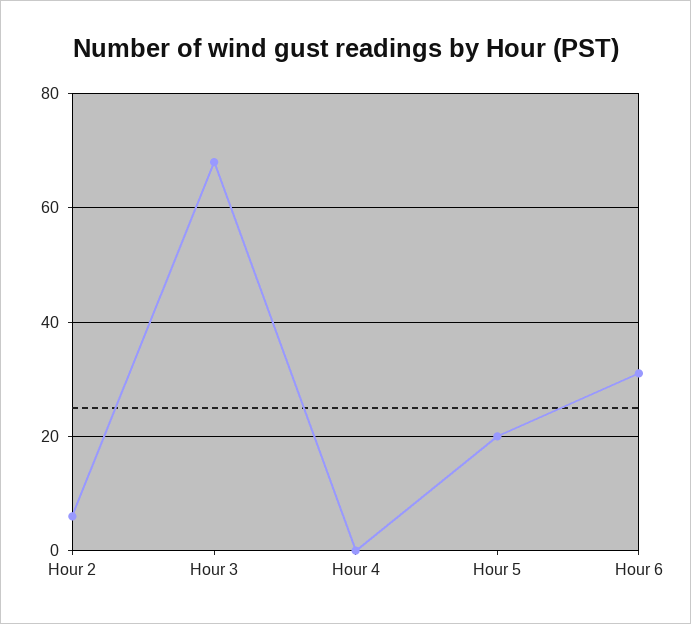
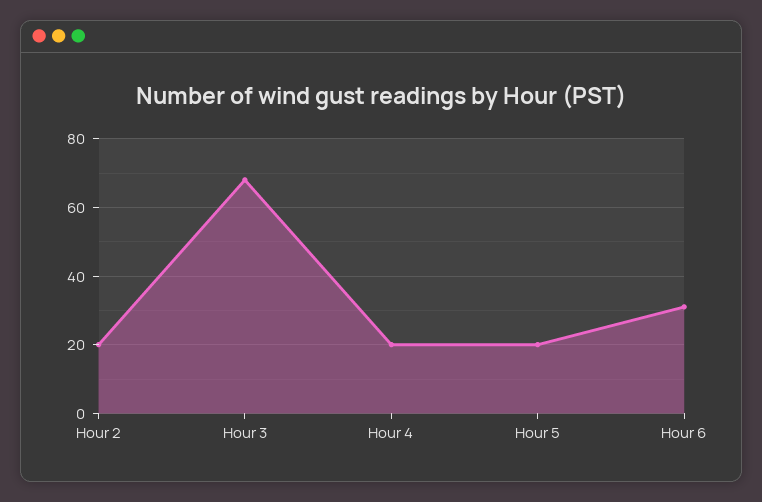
Hour 2: 5 -> 20
Hour 4: 0 -> 20

